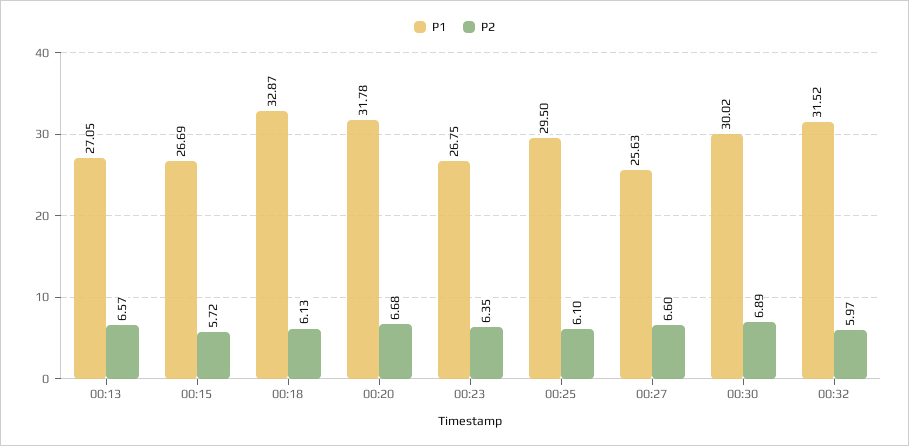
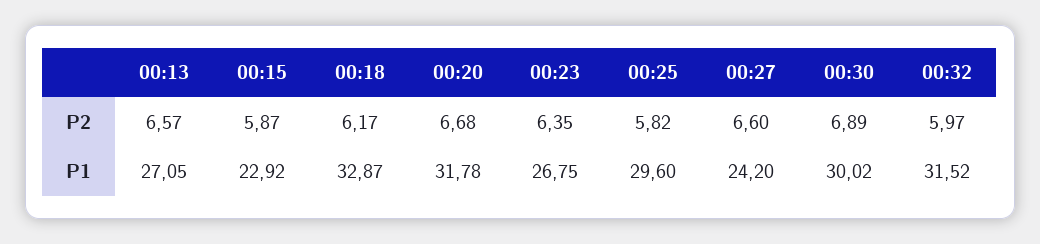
P1, 00:15: 26.69 -> 22.92
P2, 00:15: 5.72 -> 5.87
P2, 00:18: 6.13 -> 6.17
P1, 00:25: 29.5 -> 29.6
P2, 00:25: 6.1 -> 5.82
P1, 00:27: 25.63 -> 24.2

